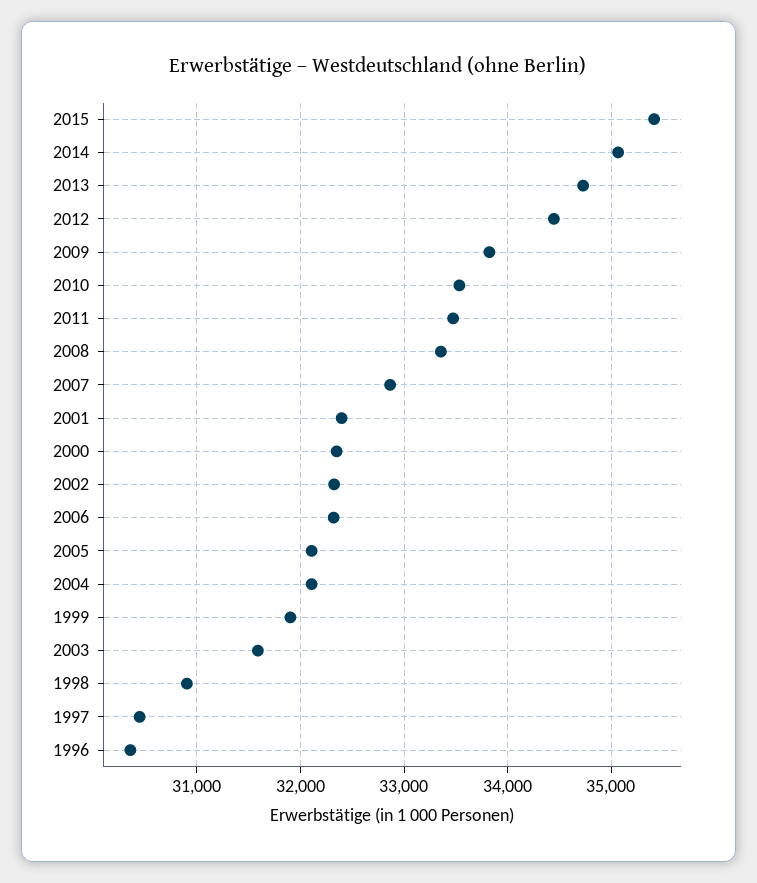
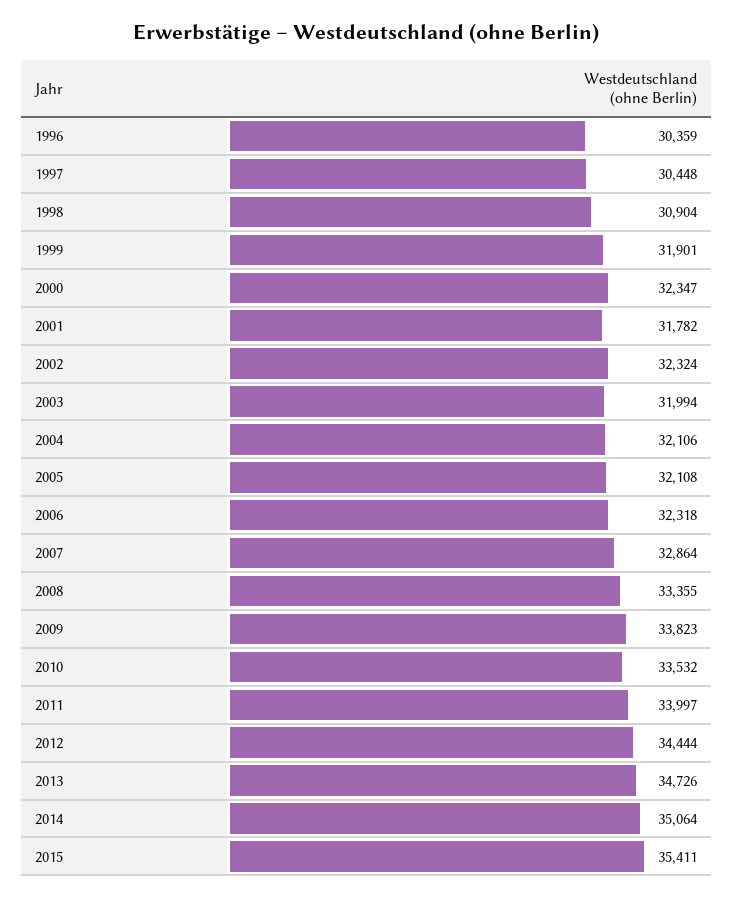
2011: 33500 -> 33997
2001: 32400 -> 31782
2003: 31600 -> 31994

